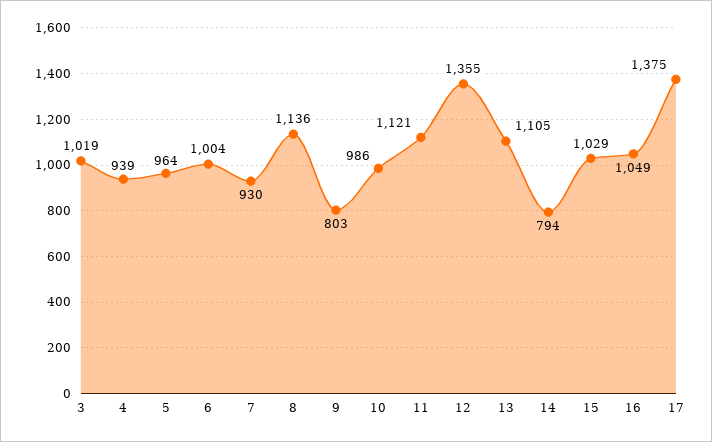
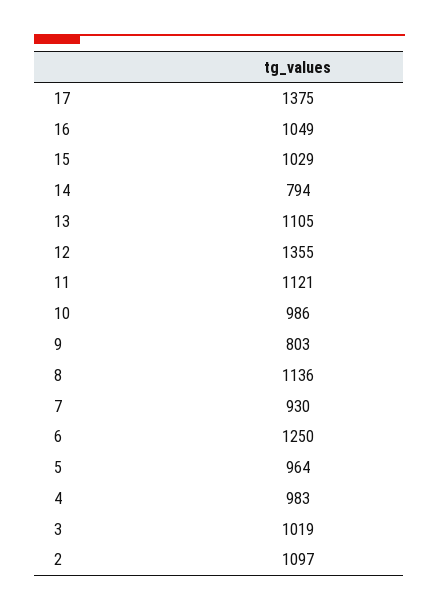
4: 939 -> 983
6: 1004 -> 1250
2: none -> 1097

